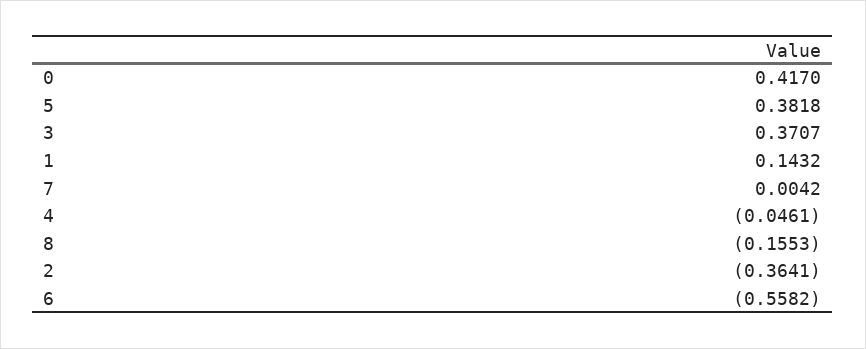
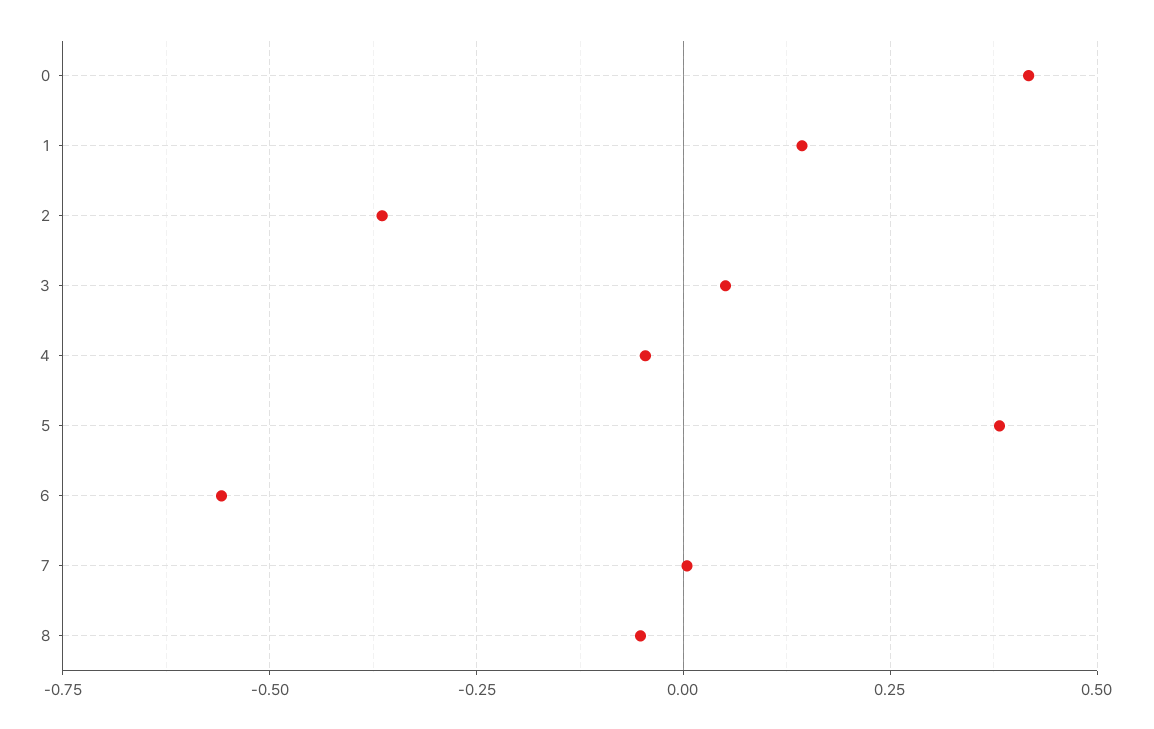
3: 0.3707 -> 0.05
8: -0.1553 -> -0.05

